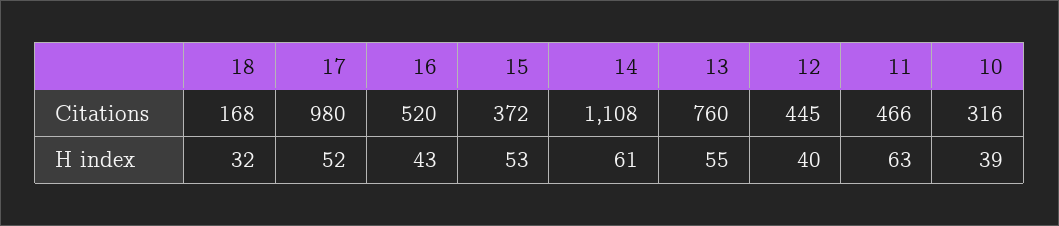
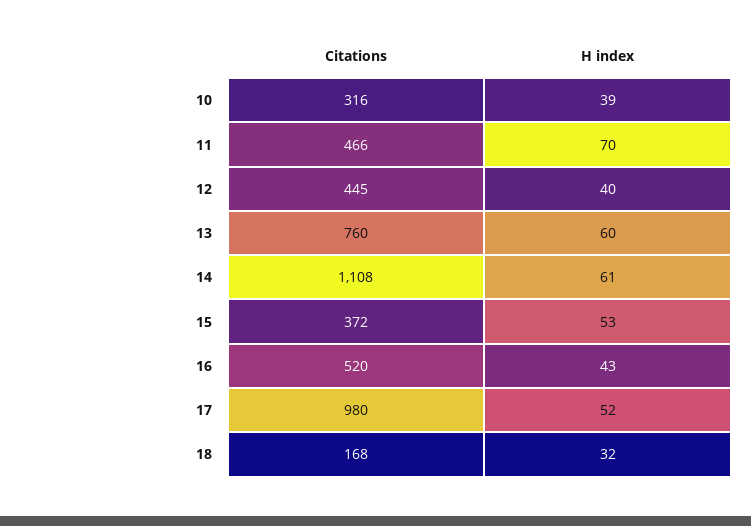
13, H index: 55 -> 60
11, H index: 63 -> 70

